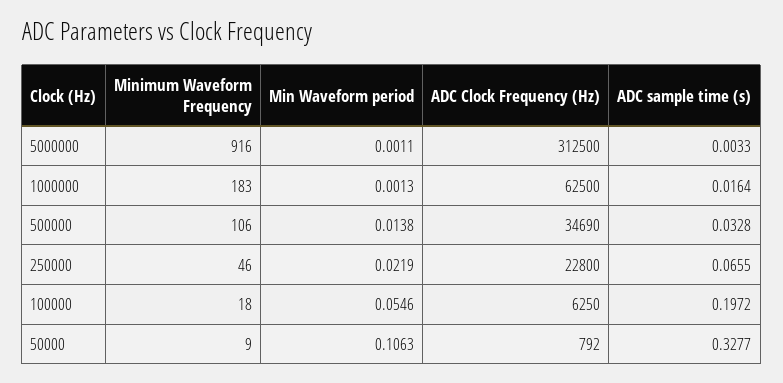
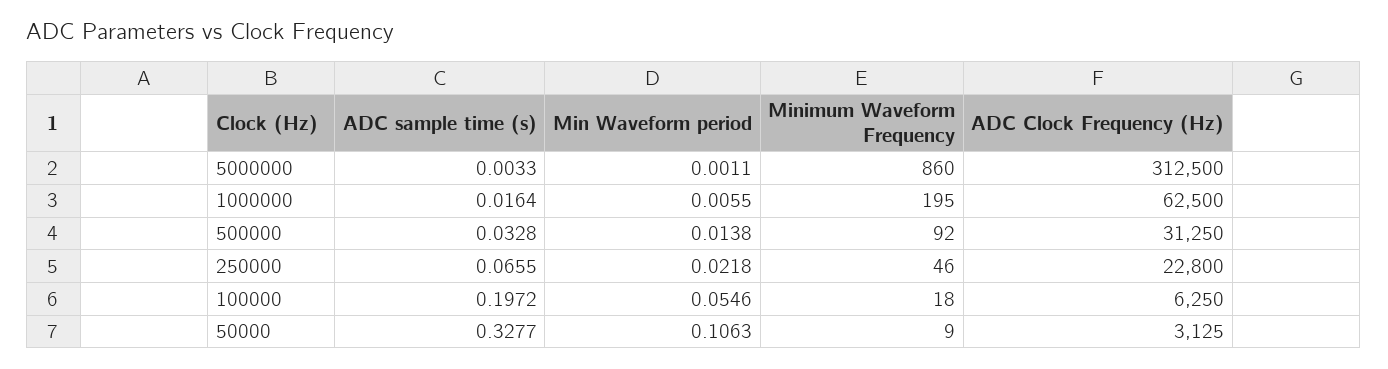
Minimum Waveform Frequency, 5000000: 916 -> 860
Minimum Waveform Frequency, 1000000: 183 -> 195
Min Waveform period, 1000000: 0.0013 -> 0.0055
Minimum Waveform Frequency, 500000: 106 -> 92
ADC Clock Frequency (Hz), 500000: 34690 -> 31250
Min Waveform period, 250000: 0.0219 -> 0.0218
ADC Clock Frequency (Hz), 50000: 792 -> 3125

